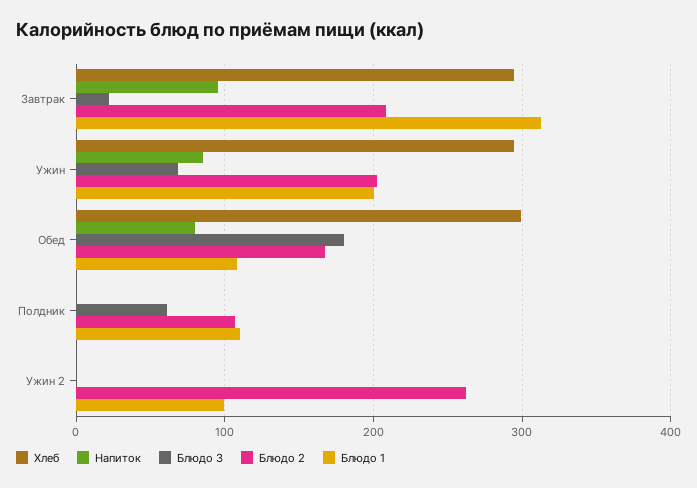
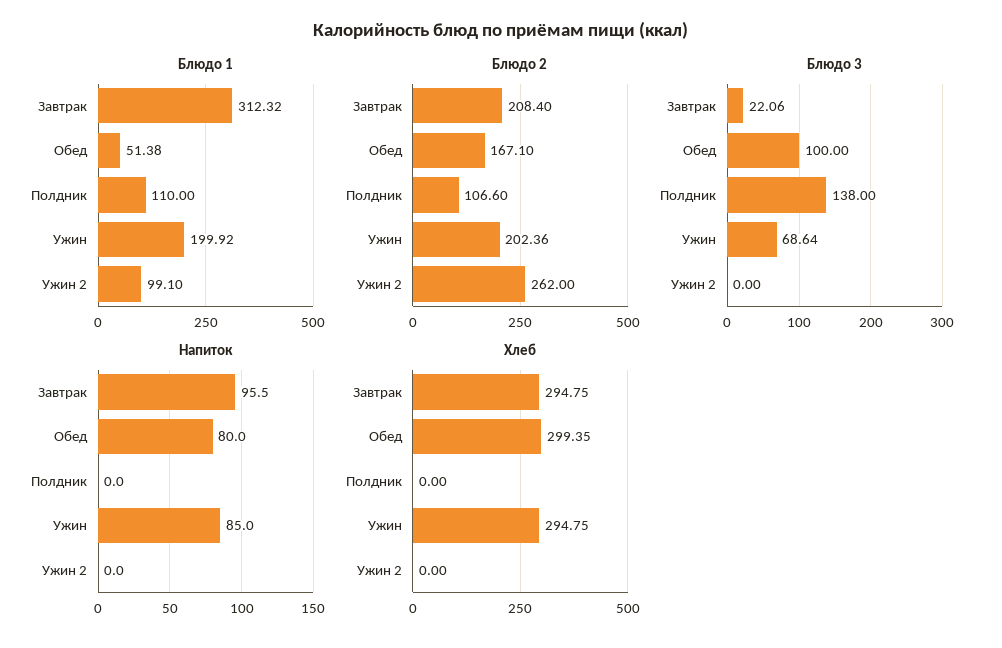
Блюдо 3, Обед: 180 -> 100
Блюдо 1, Обед: 110 -> 51.38
Блюдо 3, Полдник: 60 -> 138

